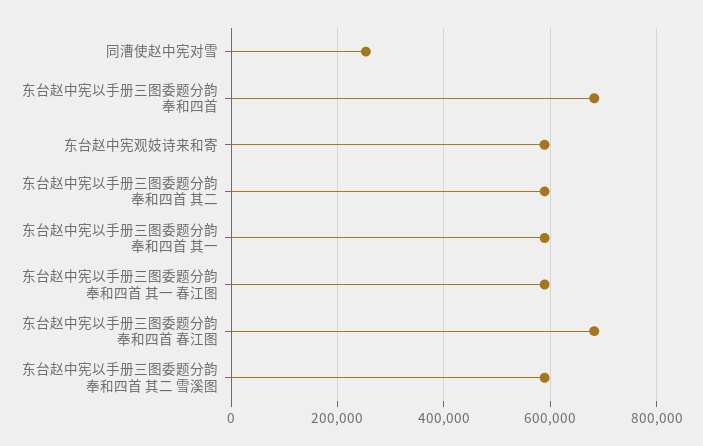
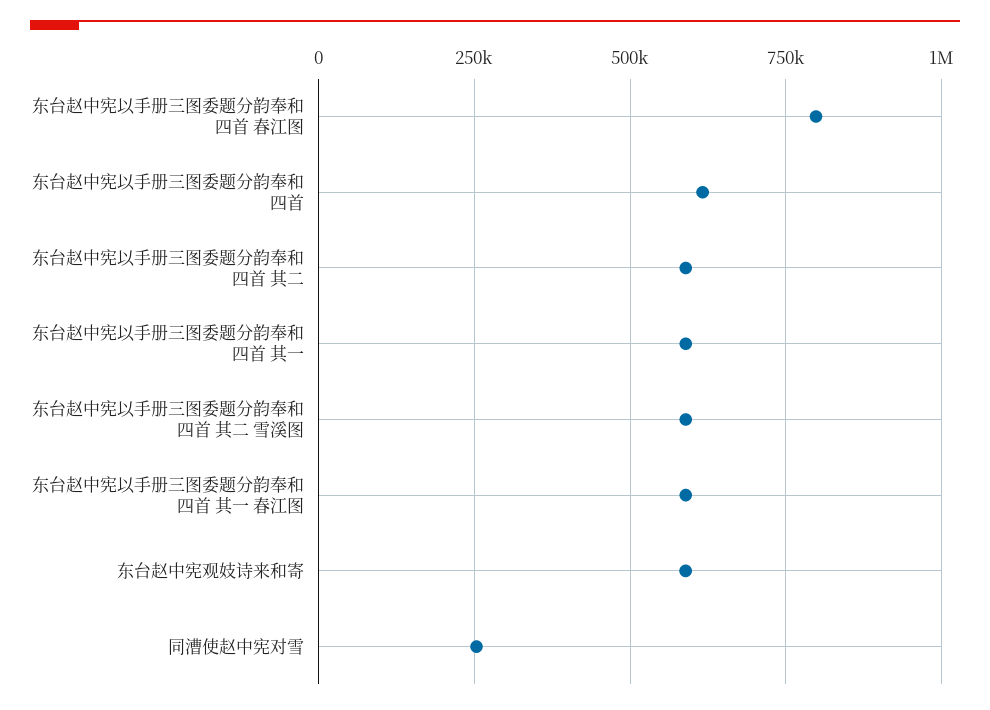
东台赵中宪以手册三图委题分韵奉和四首: 680000 -> 625000
东台赵中宪以手册三图委题分韵奉和四首 春江图: 680000 -> 800000

